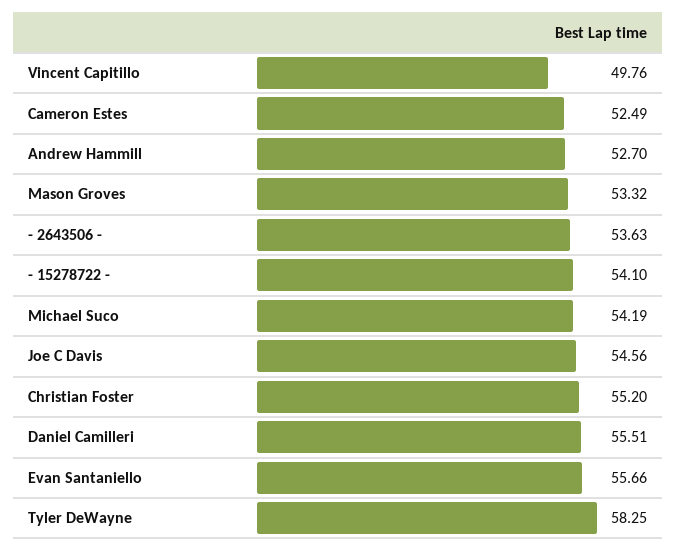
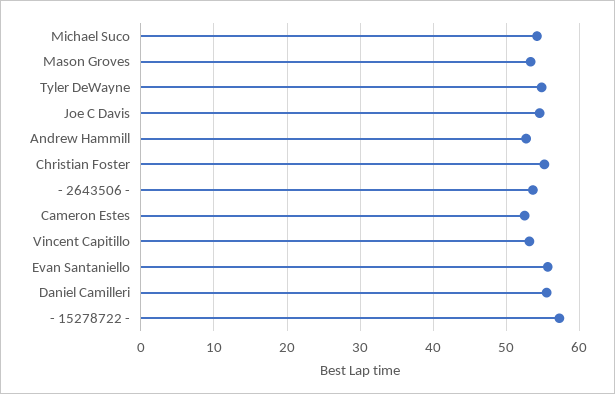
Vincent Capitillo: 49.76 -> 53
- 15278722 -: 54.1 -> 57
Tyler DeWayne: 58.25 -> 55

